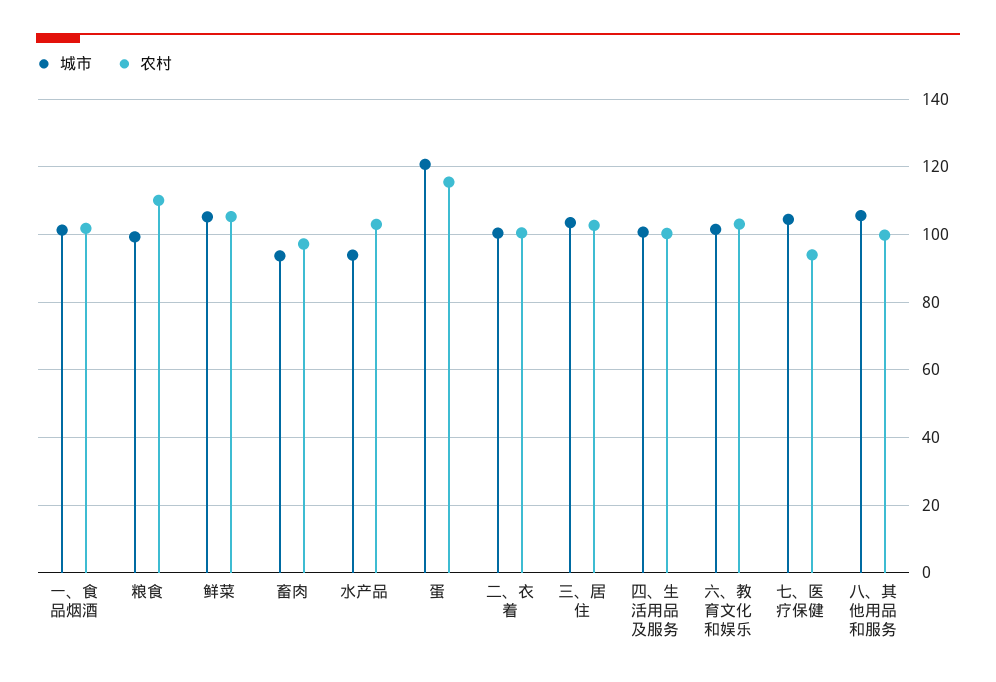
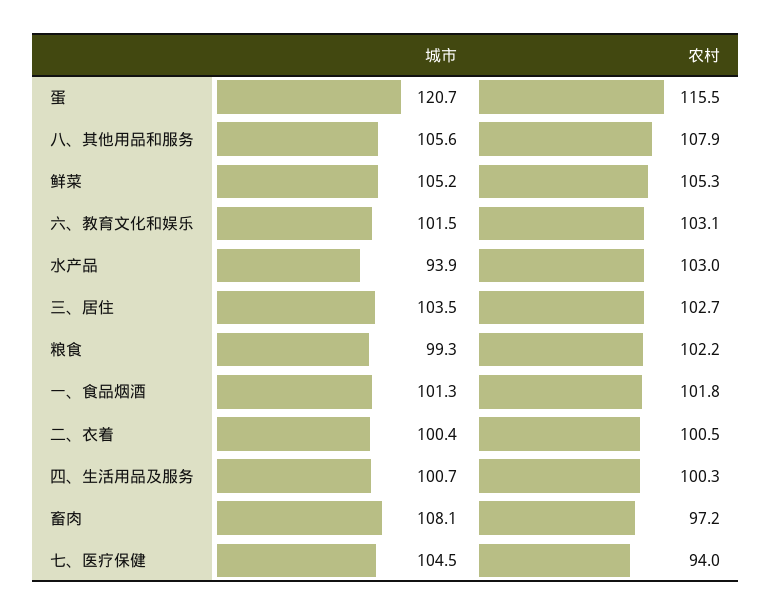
农村, 粮食: 110 -> 102.2
城市, 畜肉: 94 -> 108.1
农村, 八、其他用品和服务: 100 -> 107.9

